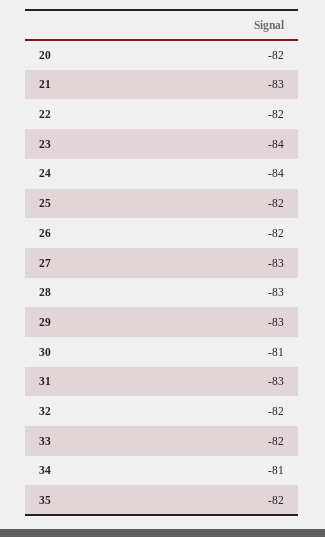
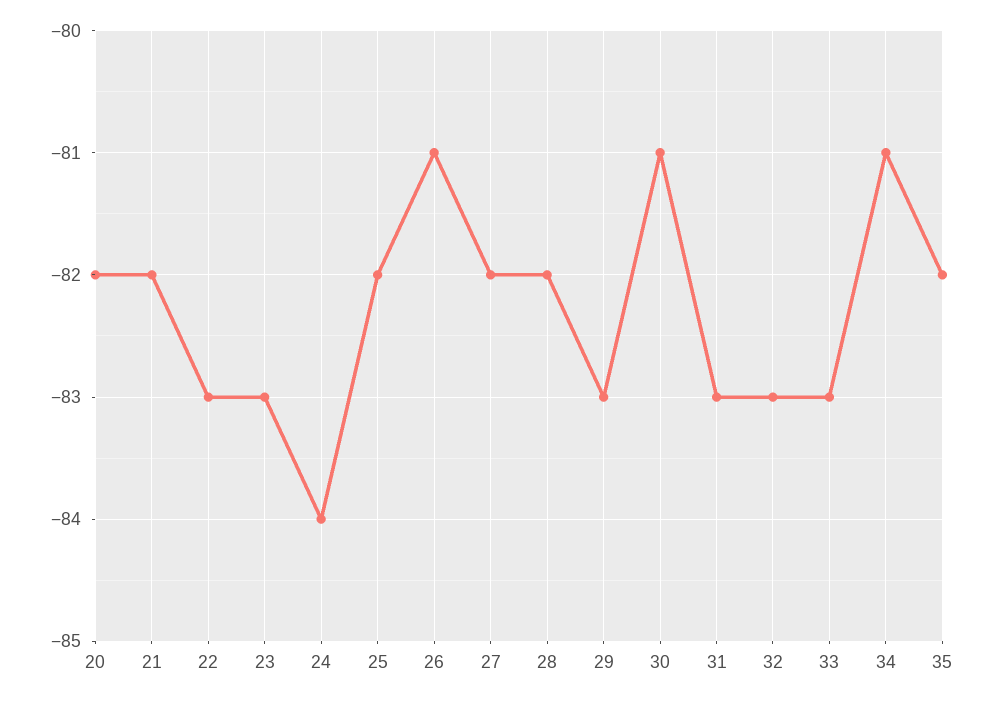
21: -83 -> -82
22: -82 -> -83
23: -84 -> -83
26: -82 -> -81
27: -83 -> -82
28: -83 -> -82
32: -82 -> -83
33: -82 -> -83

